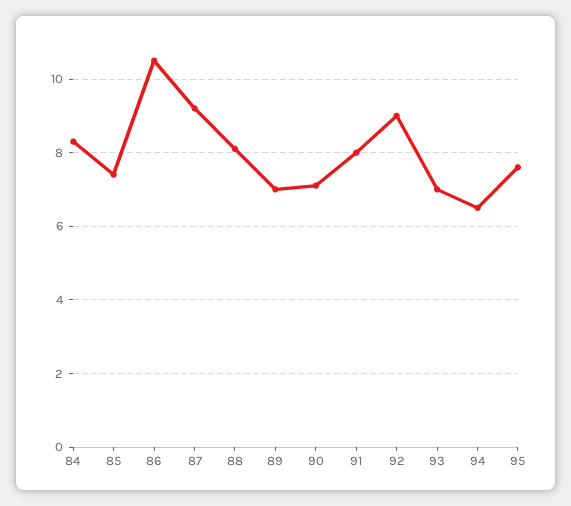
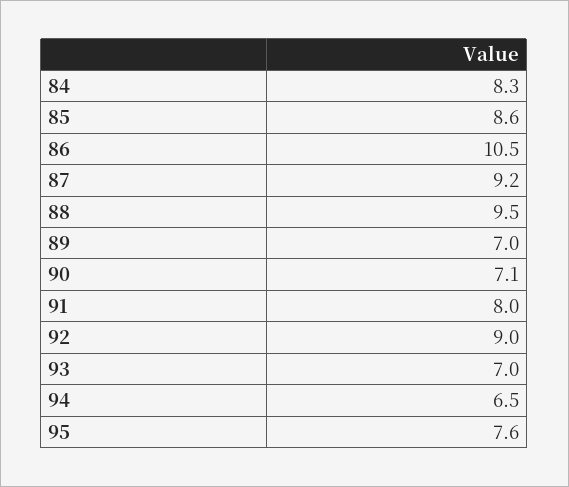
85: 7.5 -> 8.6
88: 8 -> 9.5

